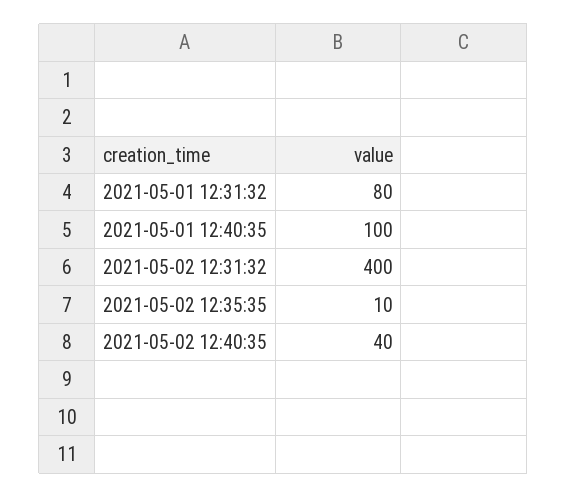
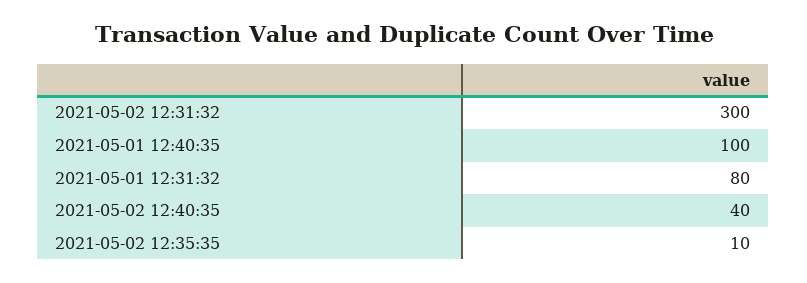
2021-05-02 12:31:32: 400 -> 300

